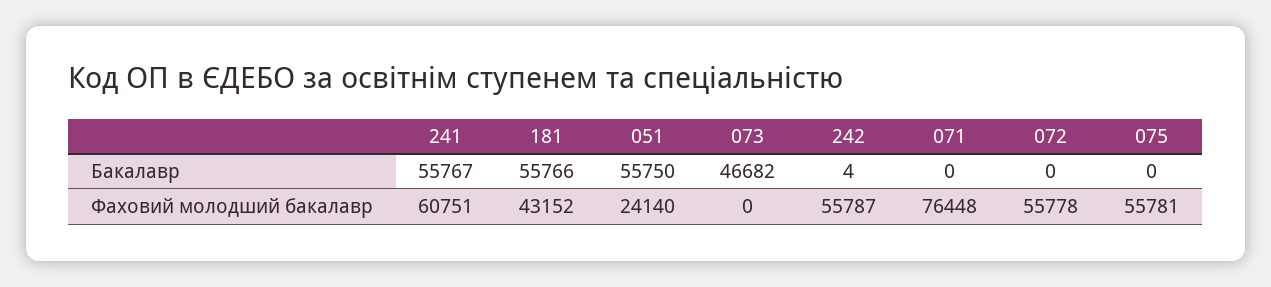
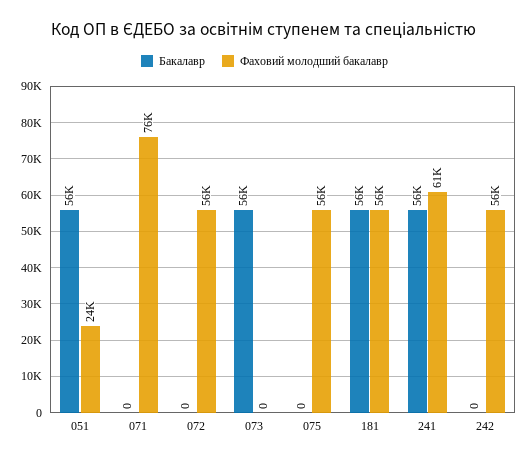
Бакалавр, 073: 46682 -> 56000
Бакалавр, 242: 4 -> 0
Фаховий молодший бакалавр, 181: 43152 -> 56000

